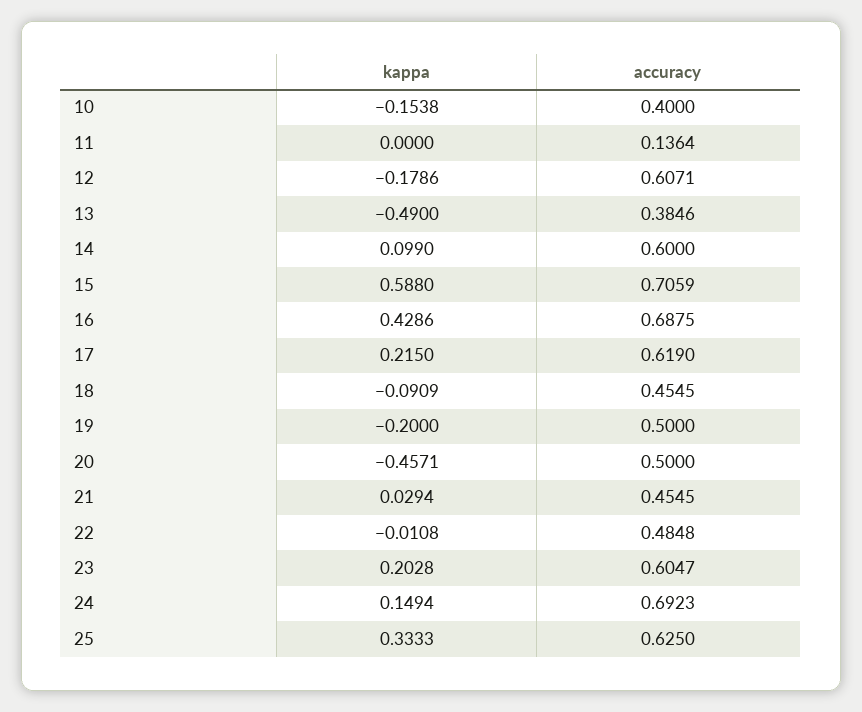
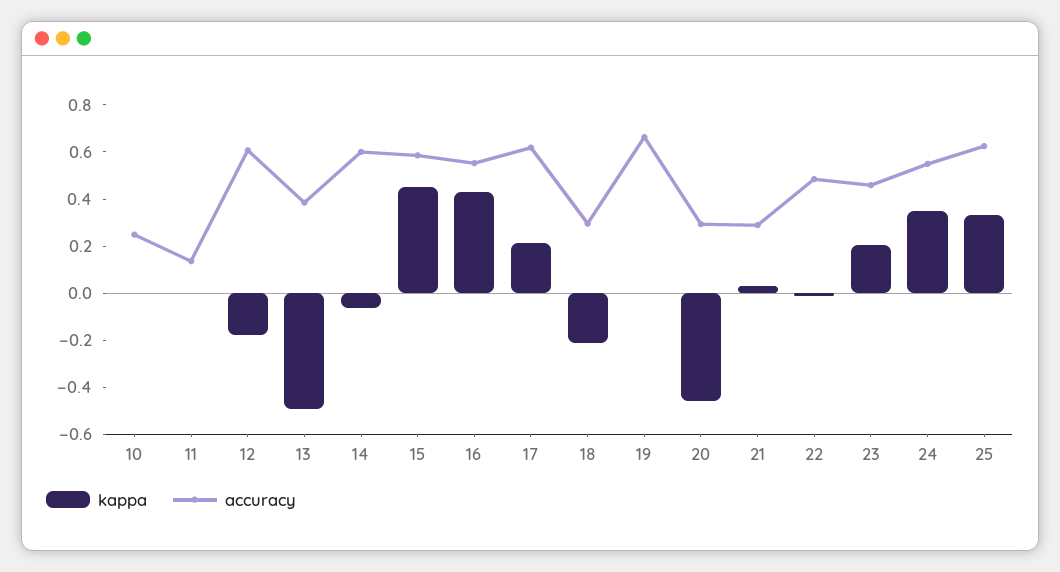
kappa, 10: -0.1538 -> 0
accuracy, 10: 0.4 -> 0.25
kappa, 14: 0.099 -> -0.05
kappa, 15: 0.588 -> 0.45
accuracy, 15: 0.7059 -> 0.6
accuracy, 16: 0.6875 -> 0.55
kappa, 18: -0.0909 -> -0.2
accuracy, 18: 0.4545 -> 0.3
kappa, 19: -0.2 -> 0
accuracy, 19: 0.5 -> 0.65
accuracy, 20: 0.5 -> 0.3
accuracy, 21: 0.4545 -> 0.3
accuracy, 23: 0.6047 -> 0.45
kappa, 24: 0.1494 -> 0.35
accuracy, 24: 0.6923 -> 0.55

